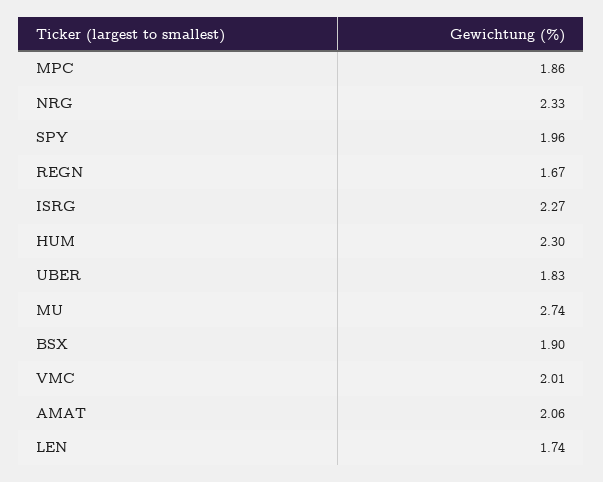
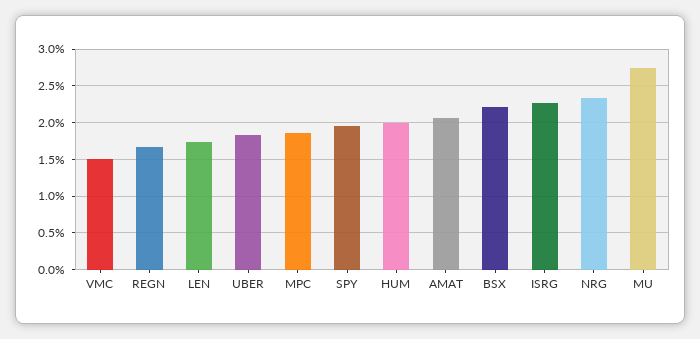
HUM: 2.3 -> 2
BSX: 1.9 -> 2.2
VMC: 2.01 -> 1.5

